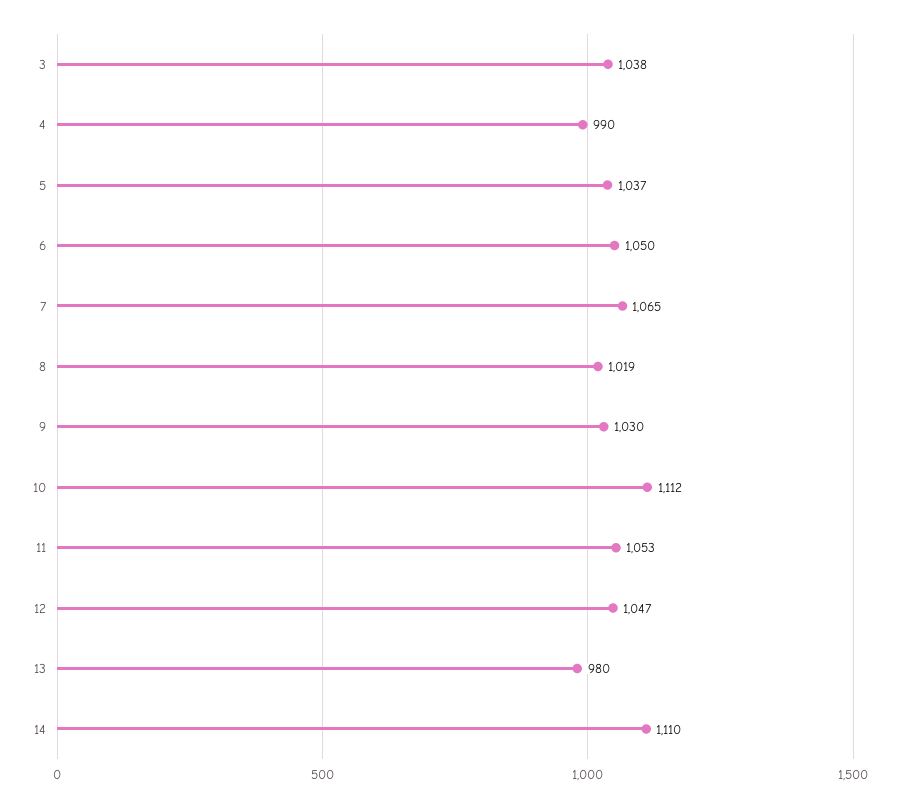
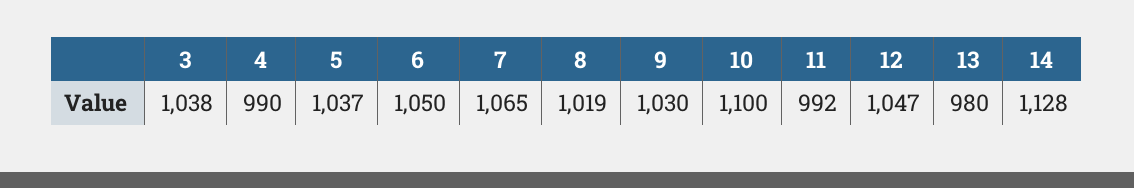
10: 1112 -> 1100
11: 1053 -> 992
14: 1110 -> 1128

